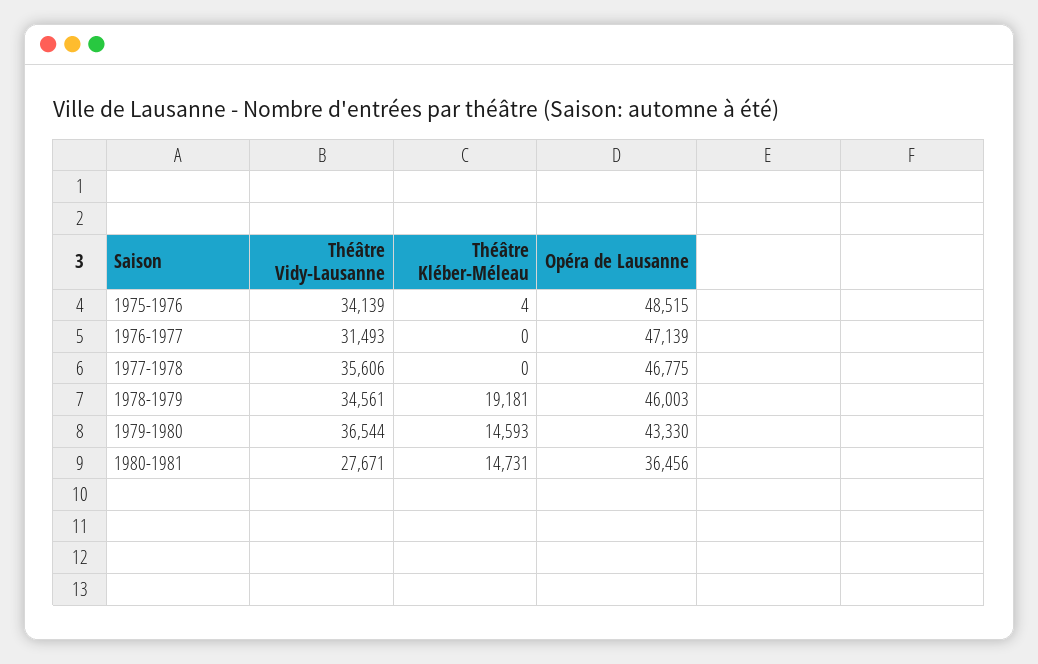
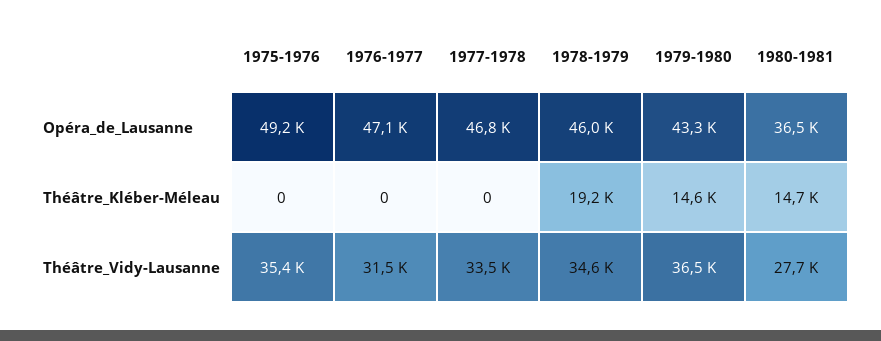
Théâtre Vidy-Lausanne, 1975-1976: 34139 -> 35400
Théâtre Kléber-Méleau, 1975-1976: 4 -> 0
Opéra de Lausanne, 1975-1976: 48515 -> 49200
Théâtre Vidy-Lausanne, 1977-1978: 35606 -> 33500

